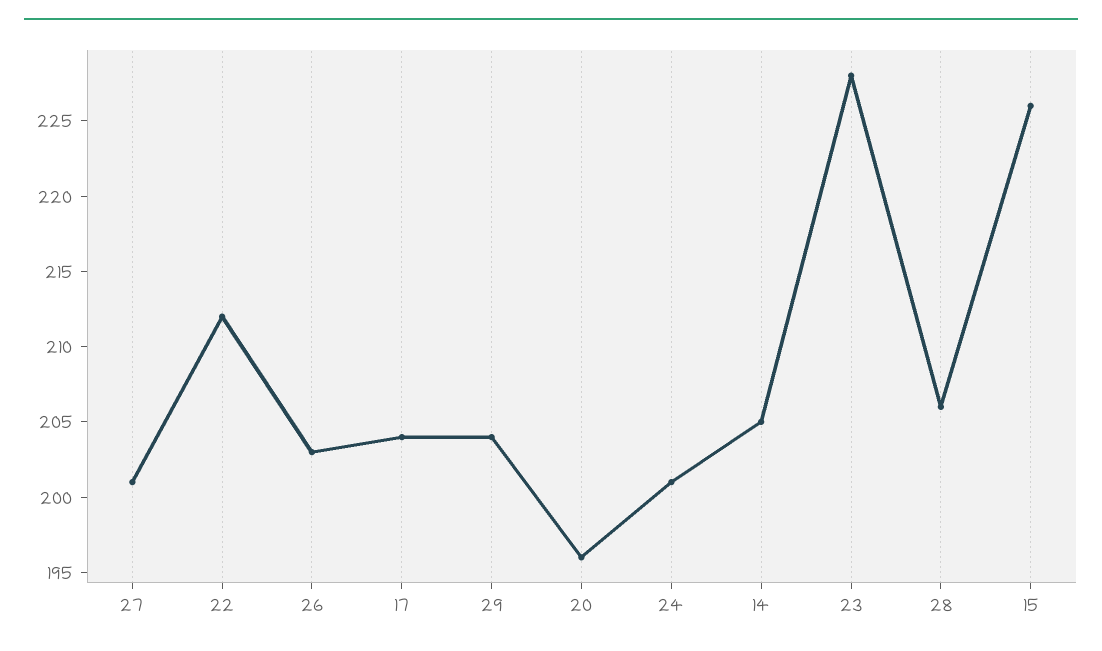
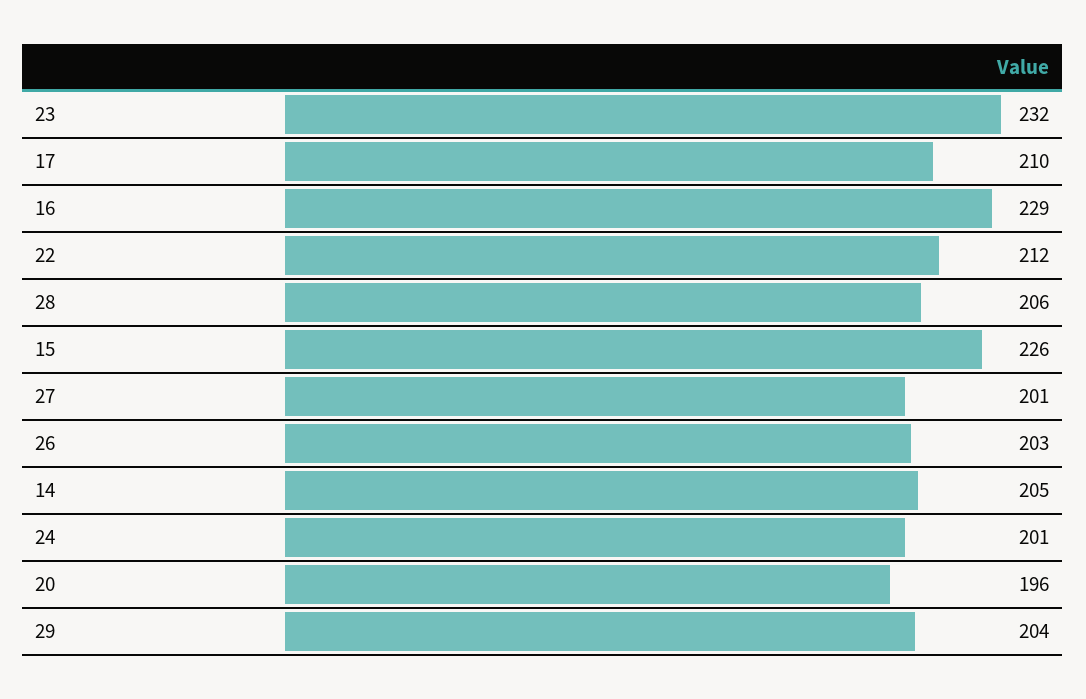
17: 204 -> 210
23: 228 -> 232
16: none -> 229

